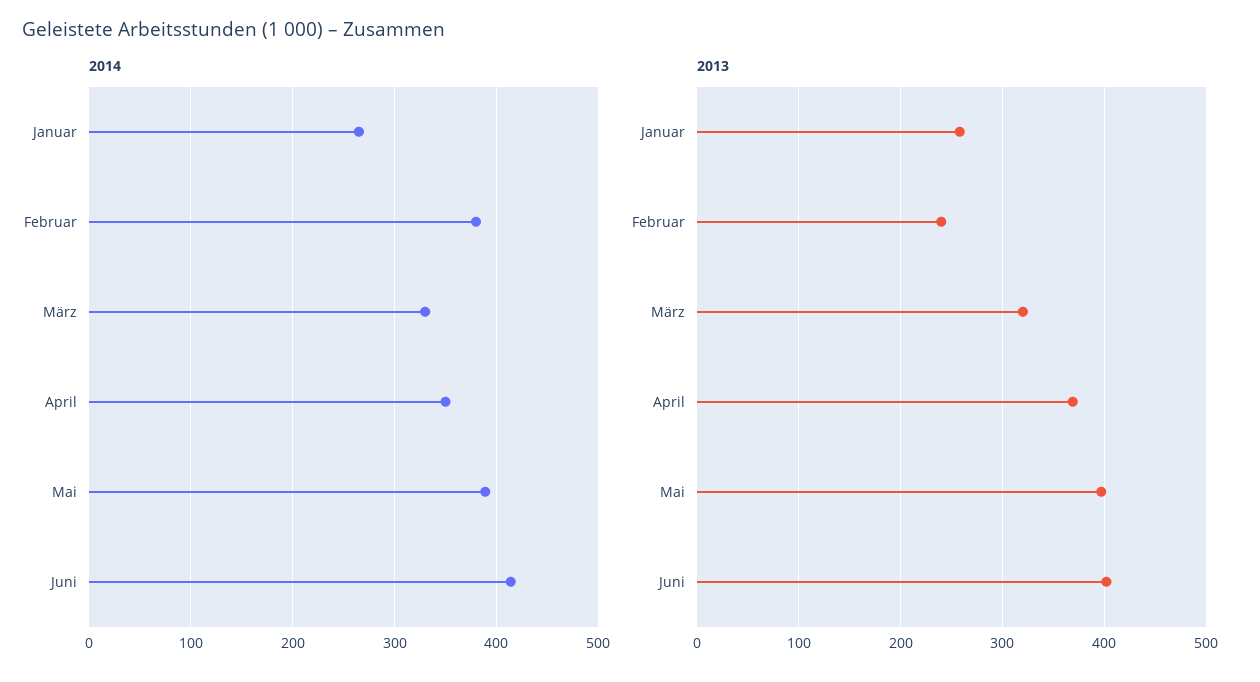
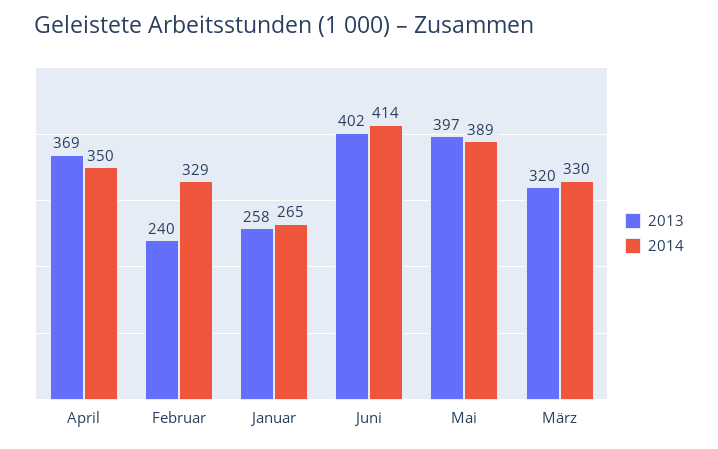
2014, Februar: 380 -> 329

